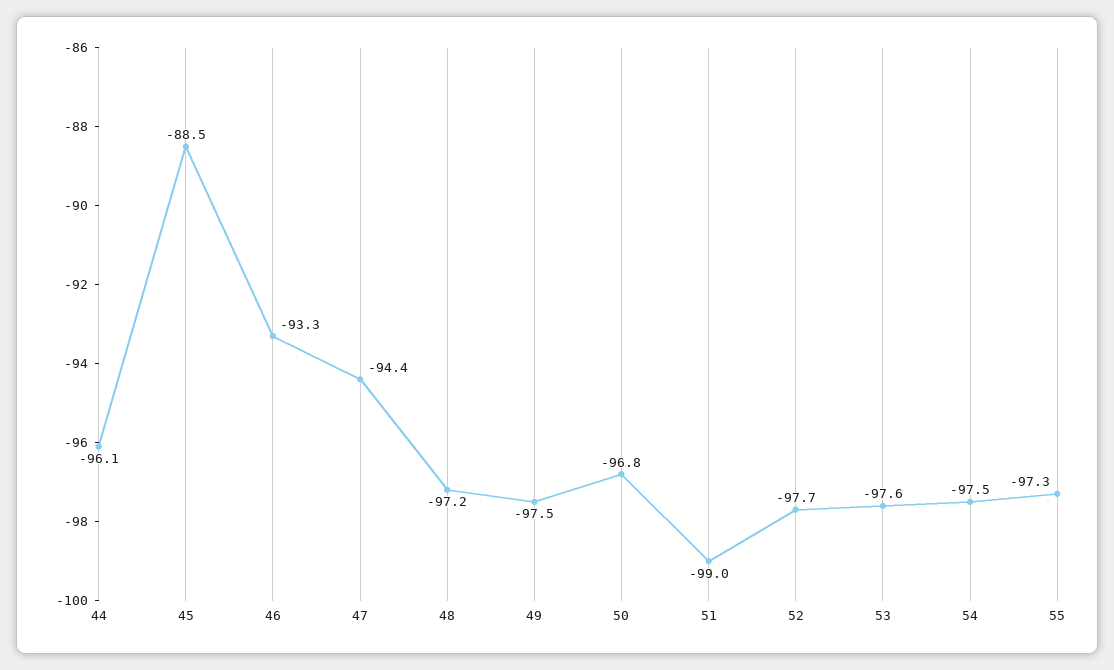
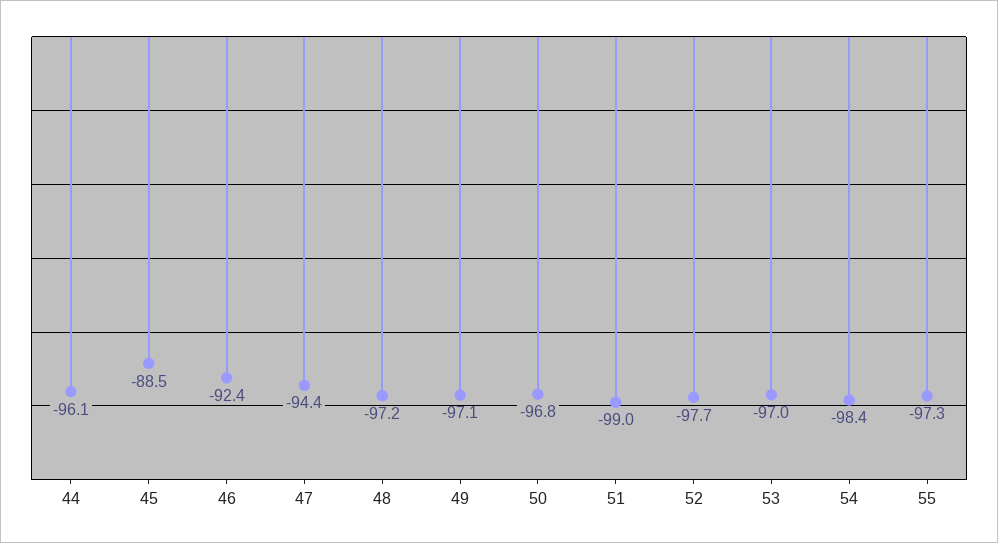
46: -93.3 -> -92.4
49: -97.5 -> -97.1
53: -97.6 -> -97
54: -97.5 -> -98.4

